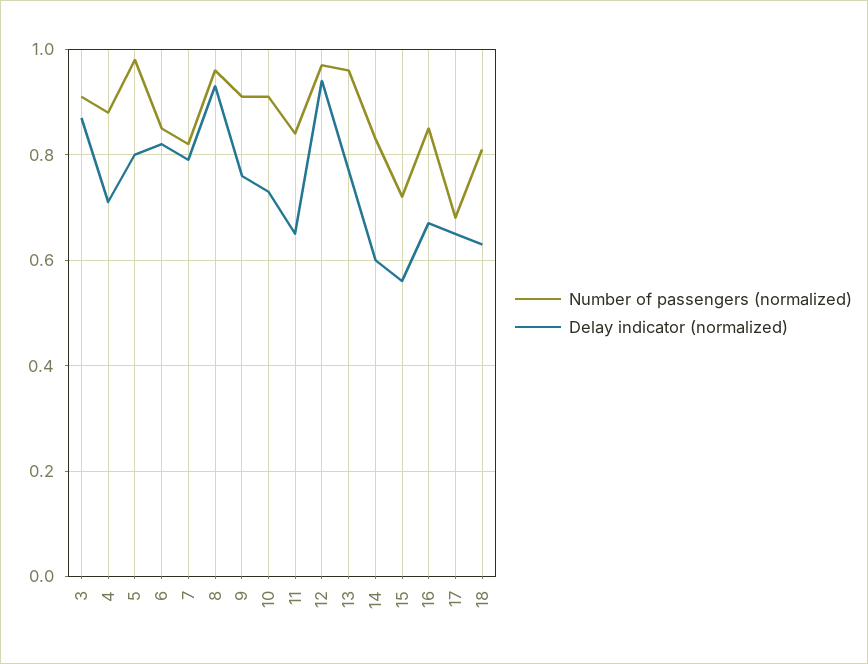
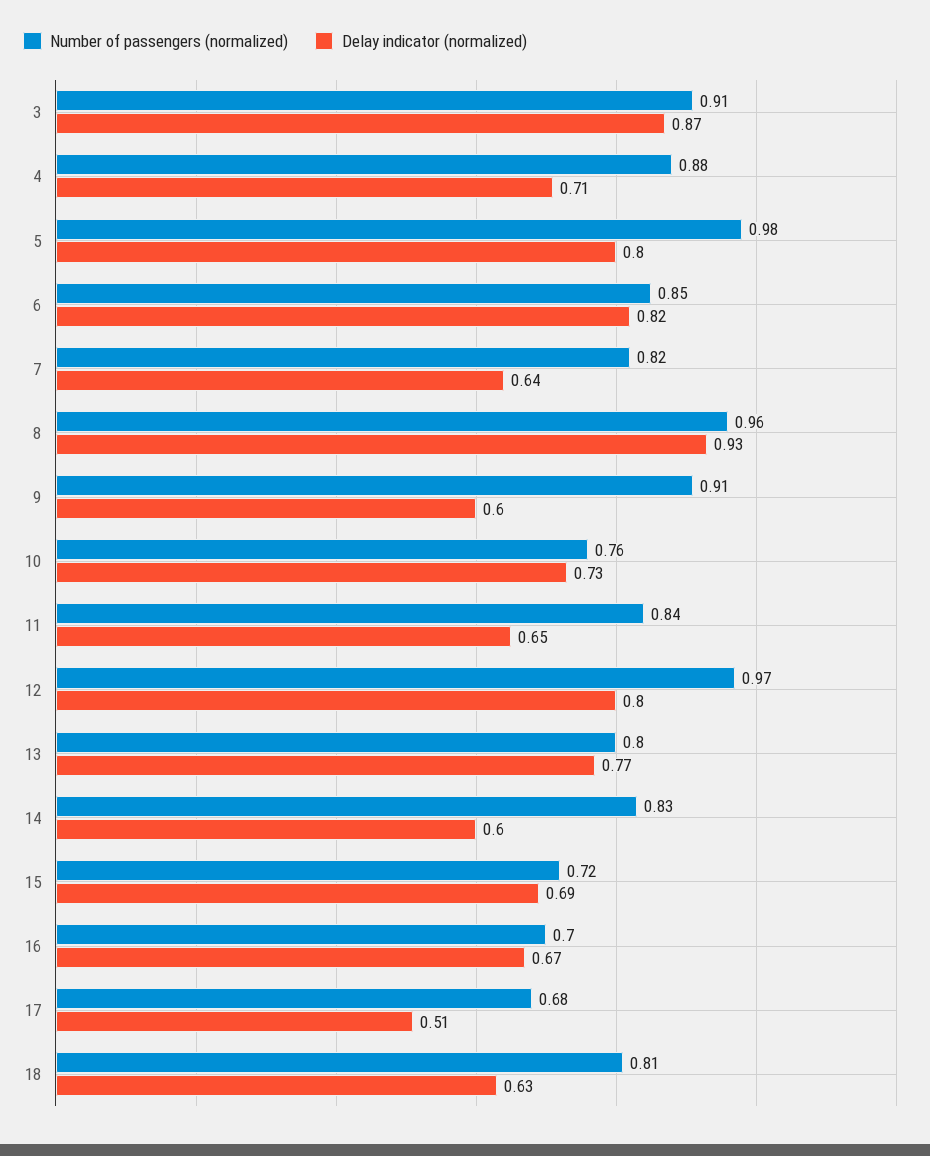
Delay indicator (normalized), 7: 0.8 -> 0.64
Delay indicator (normalized), 9: 0.75 -> 0.6
Number of passengers (normalized), 10: 0.9 -> 0.76
Delay indicator (normalized), 12: 0.95 -> 0.8
Number of passengers (normalized), 13: 0.95 -> 0.8
Delay indicator (normalized), 15: 0.55 -> 0.69
Number of passengers (normalized), 16: 0.85 -> 0.7
Delay indicator (normalized), 17: 0.65 -> 0.51

